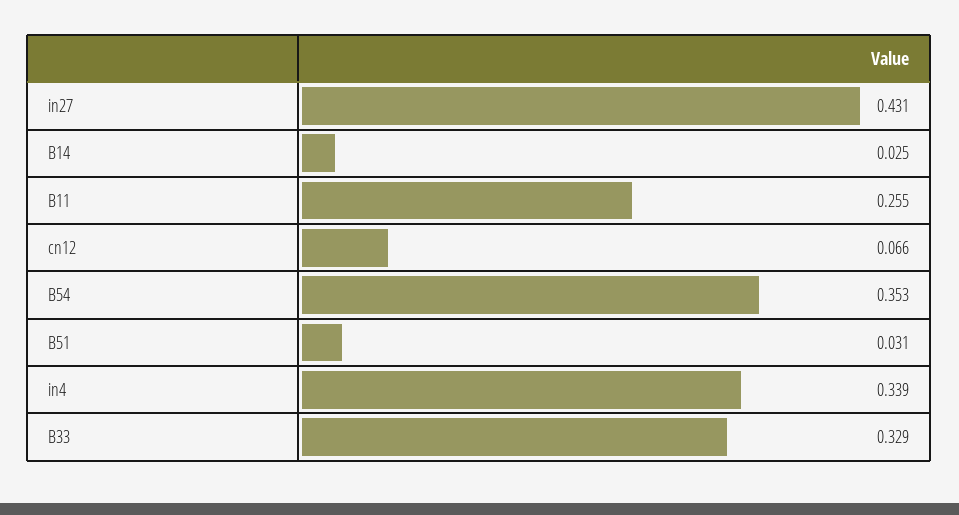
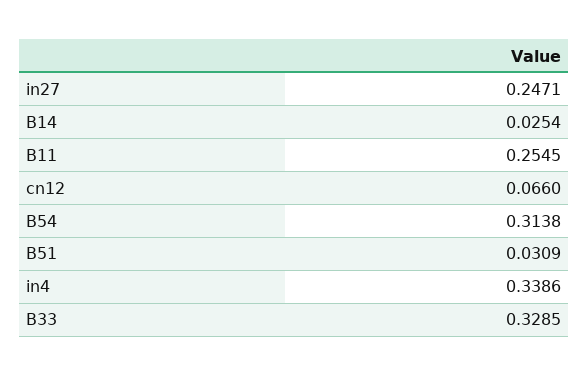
in27: 0.431 -> 0.2471
B54: 0.353 -> 0.3138

